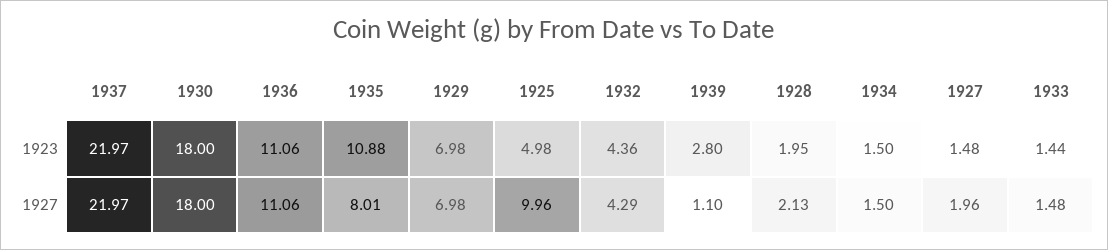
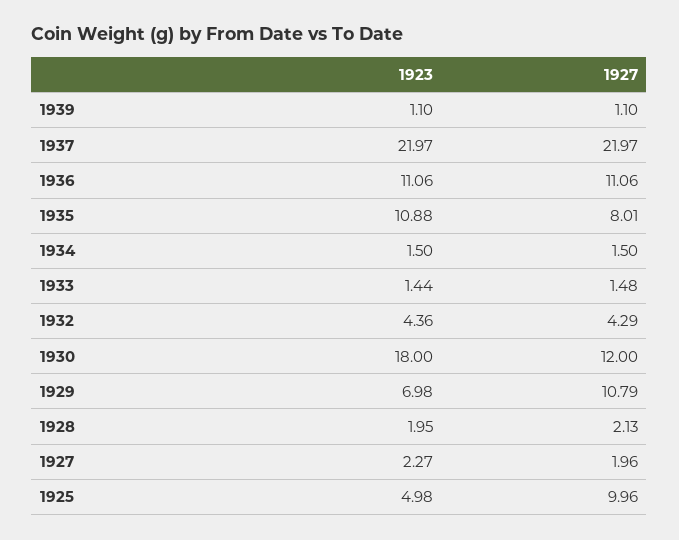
1939, 1923: 2.8 -> 1.1
1927, 1923: 1.48 -> 2.27
1930, 1927: 18 -> 12
1929, 1927: 6.98 -> 10.79

